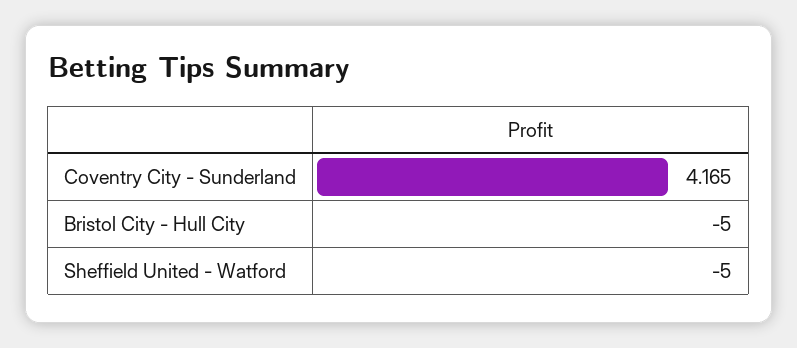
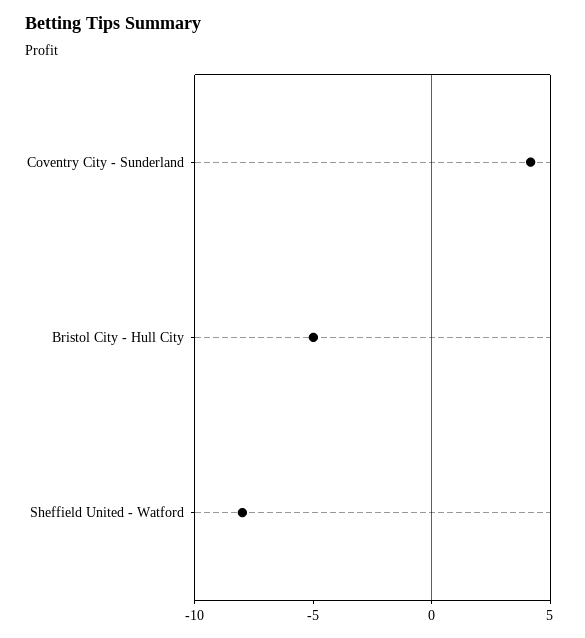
Sheffield United - Watford: -5 -> -8

